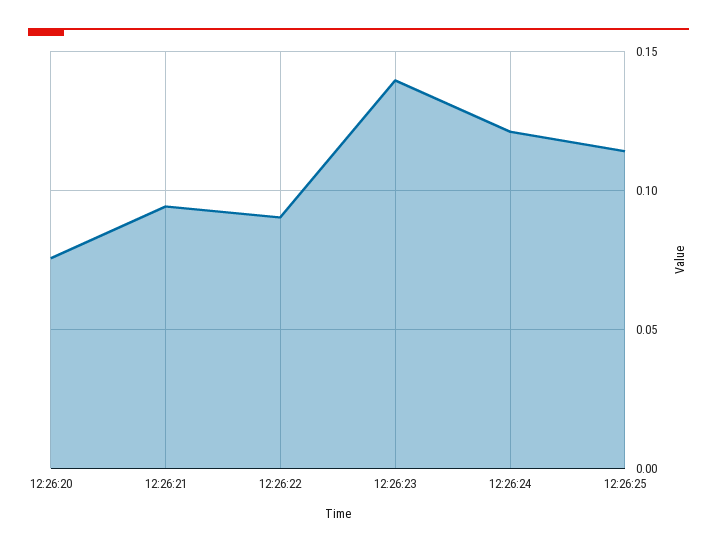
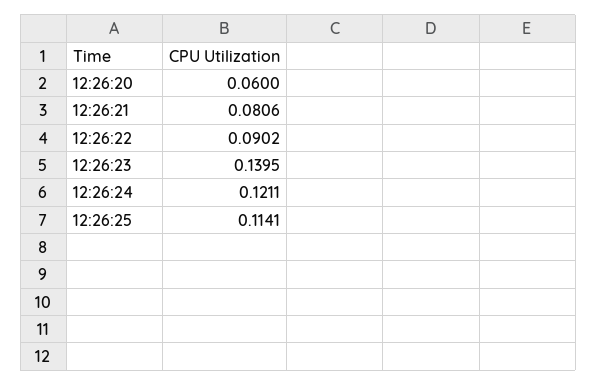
12:26:20: 0.075 -> 0.06
12:26:21: 0.095 -> 0.0806

